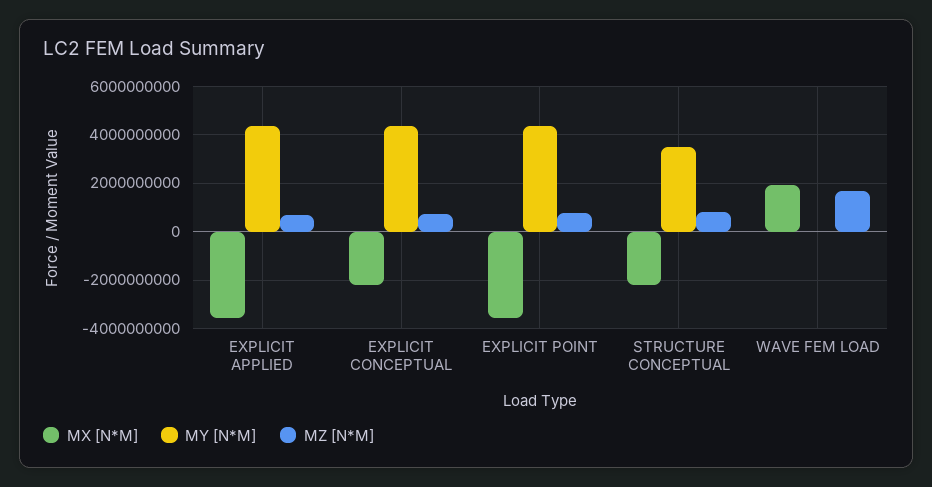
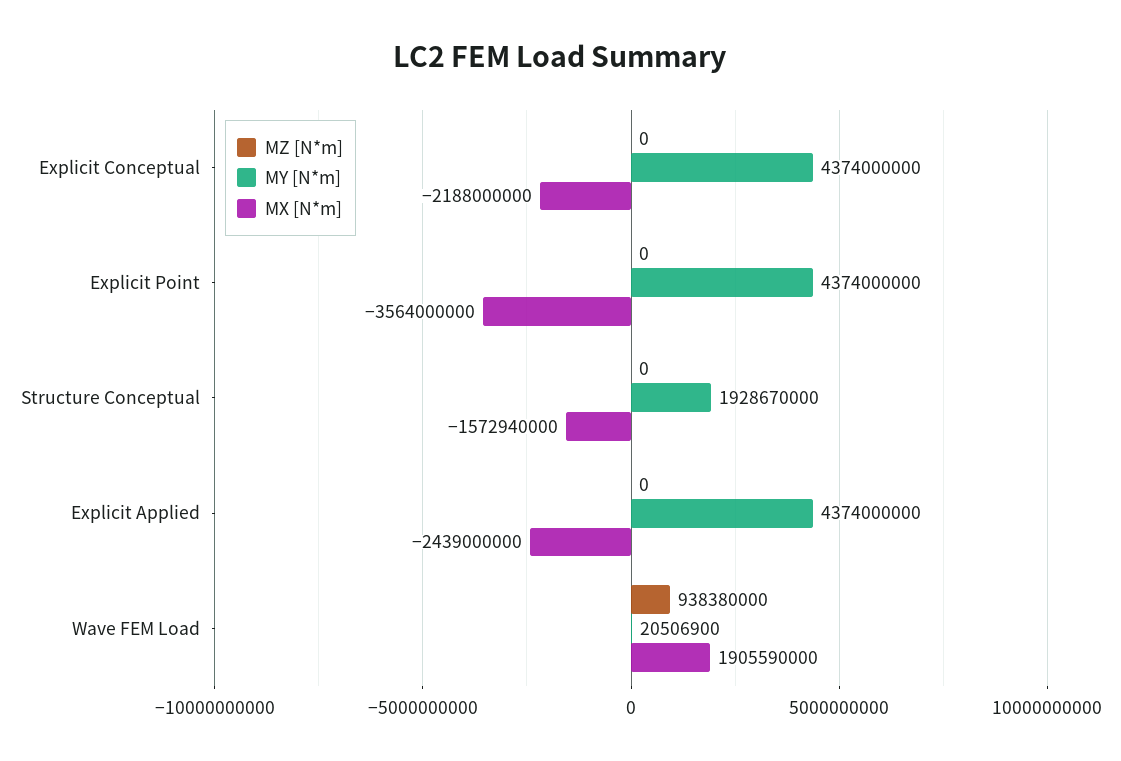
MX [N*M], EXPLICIT APPLIED: -3500000000 -> -2439000000
MZ [N*M], EXPLICIT APPLIED: 750000000 -> 0
MZ [N*M], EXPLICIT CONCEPTUAL: 750000000 -> 0
MZ [N*M], EXPLICIT POINT: 750000000 -> 0
MX [N*M], STRUCTURE CONCEPTUAL: -2250000000 -> -1572940000
MY [N*M], STRUCTURE CONCEPTUAL: 3500000000 -> 1928670000
MZ [N*M], STRUCTURE CONCEPTUAL: 750000000 -> 0
MZ [N*M], WAVE FEM LOAD: 1750000000 -> 938380000

